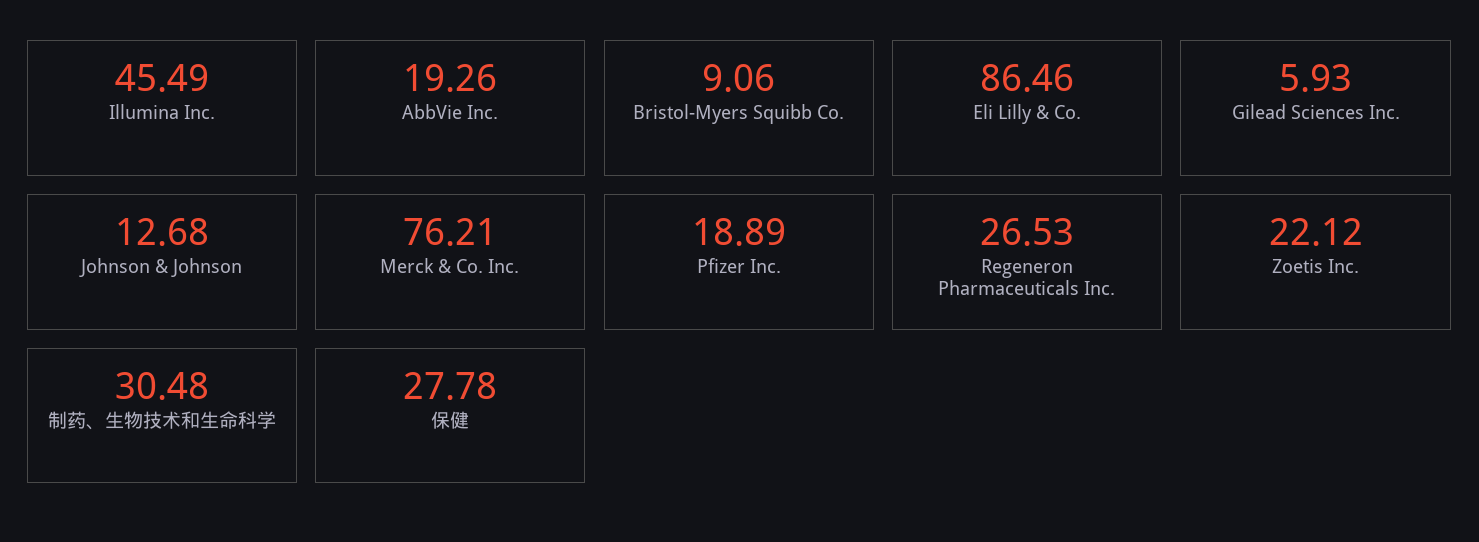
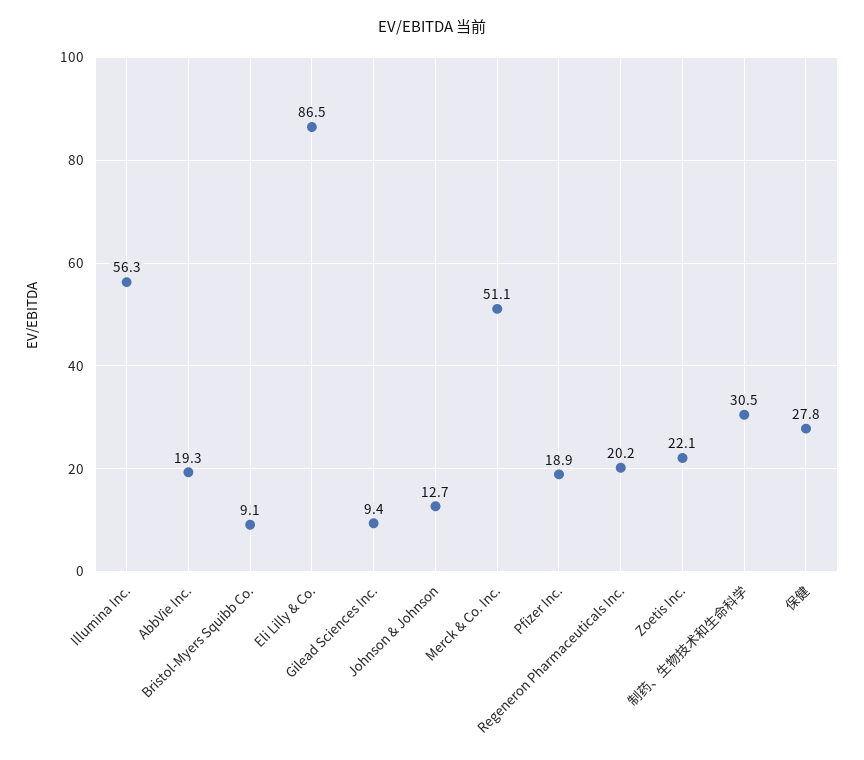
Illumina Inc.: 45.49 -> 56.3
Gilead Sciences Inc.: 5.93 -> 9.4
Merck & Co. Inc.: 76.21 -> 51.1
Regeneron Pharmaceuticals Inc.: 26.53 -> 20.2

